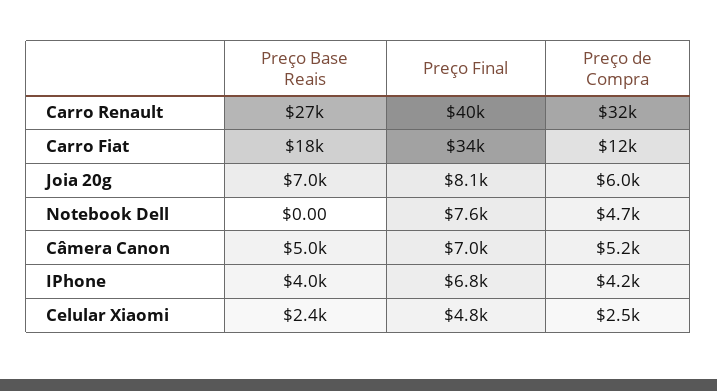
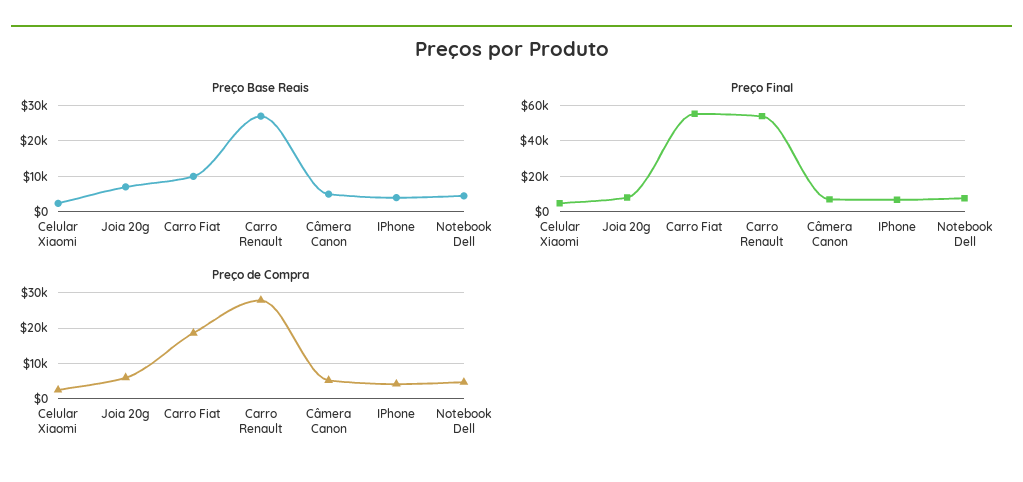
Preço Final, Carro Renault: 40000 -> 55000
Preço de Compra, Carro Renault: 32000 -> 28000
Preço Base Reais, Carro Fiat: 18000 -> 10000
Preço Final, Carro Fiat: 34000 -> 55000
Preço de Compra, Carro Fiat: 12000 -> 18000
Preço Base Reais, Notebook Dell: 0 -> 4000

